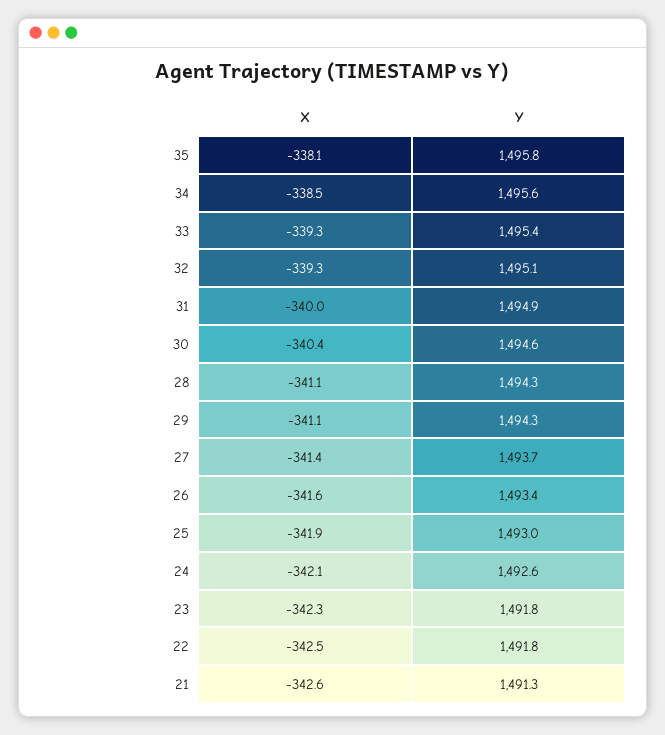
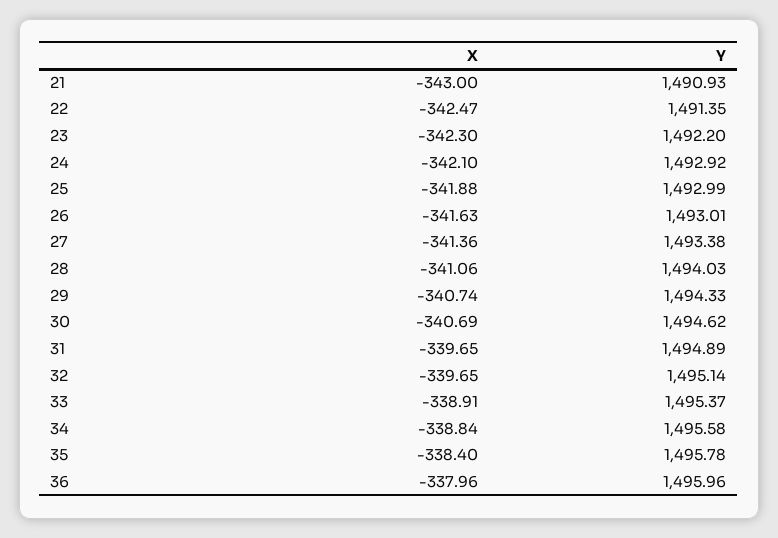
X, 35: -338.1 -> -338.4
X, 34: -338.5 -> -338.84
X, 33: -339.3 -> -338.91
X, 32: -339.3 -> -339.65
X, 31: -340 -> -339.65
X, 30: -340.4 -> -340.69
Y, 28: 1494.3 -> 1494.03
X, 29: -341.1 -> -340.74
Y, 27: 1493.7 -> 1493.38
Y, 26: 1493.4 -> 1493.01
Y, 24: 1492.6 -> 1492.92
Y, 23: 1491.8 -> 1492.2
Y, 22: 1491.8 -> 1491.35
X, 21: -342.6 -> -343
Y, 21: 1491.3 -> 1490.93
X, 36: none -> -337.96
Y, 36: none -> 1495.96

